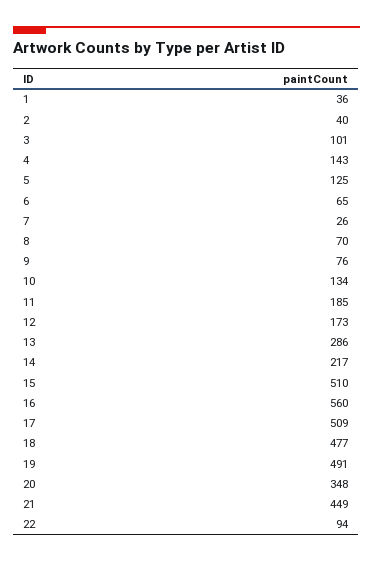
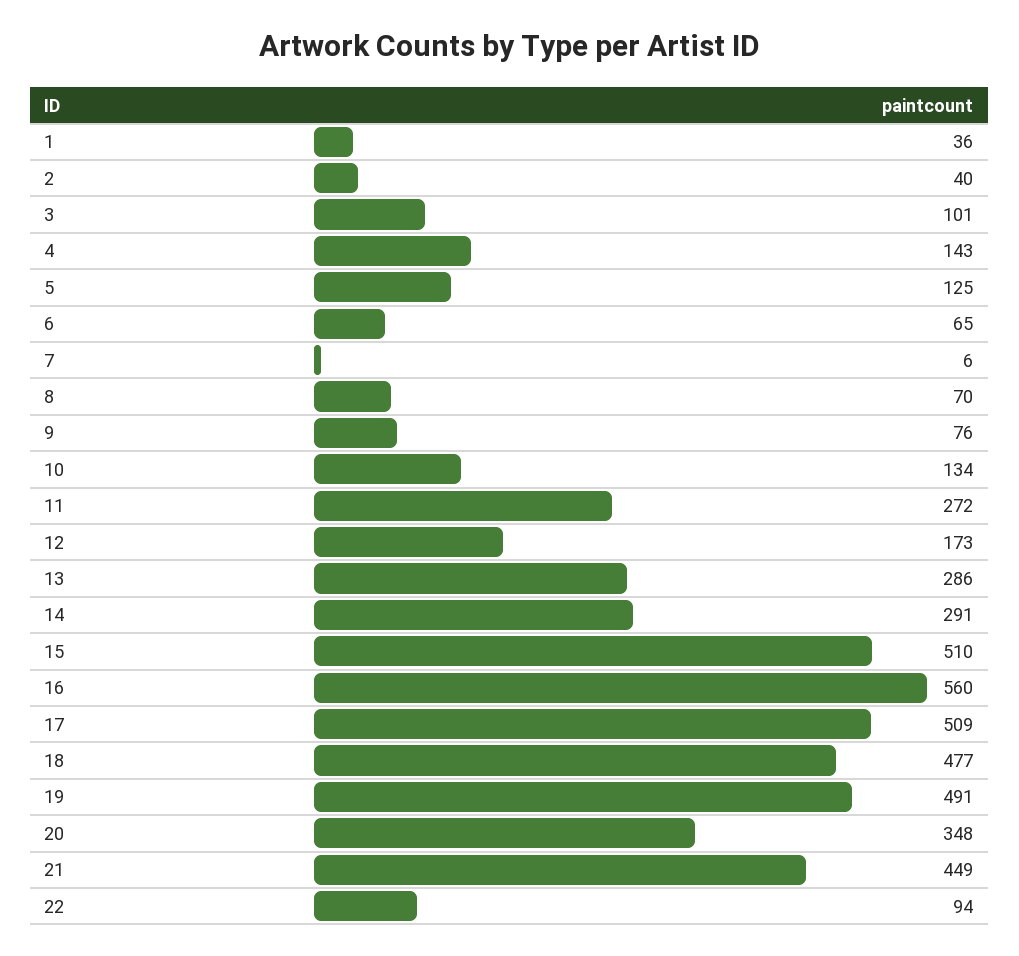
7: 26 -> 6
11: 185 -> 272
14: 217 -> 291

